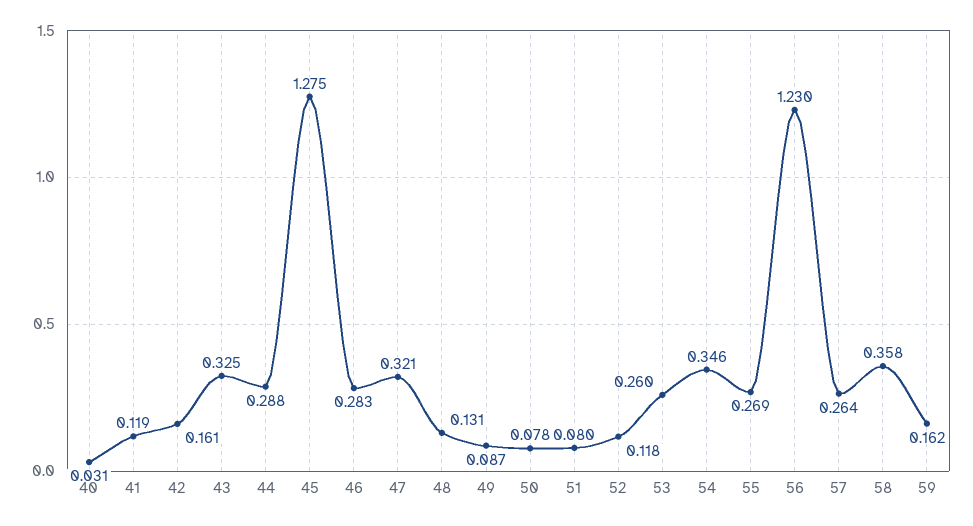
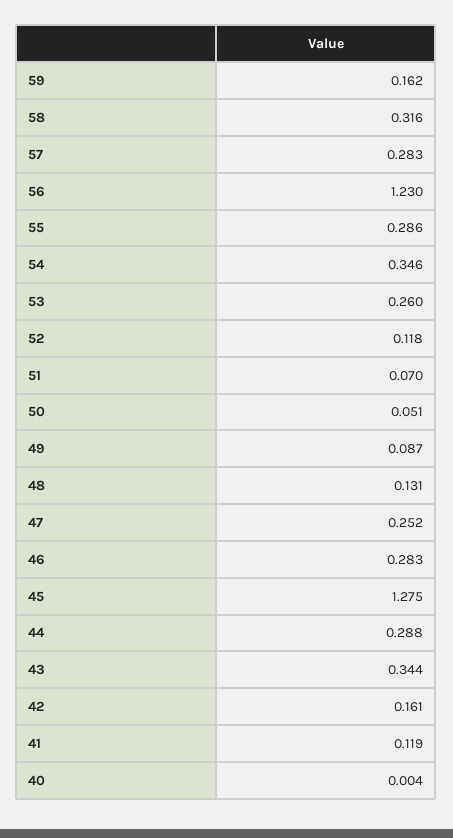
40: 0.031 -> 0.004
43: 0.325 -> 0.344
47: 0.321 -> 0.252
50: 0.078 -> 0.051
51: 0.08 -> 0.07
55: 0.269 -> 0.286
57: 0.264 -> 0.283
58: 0.358 -> 0.316

